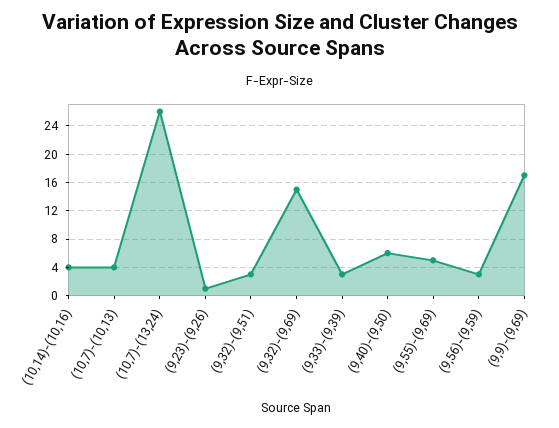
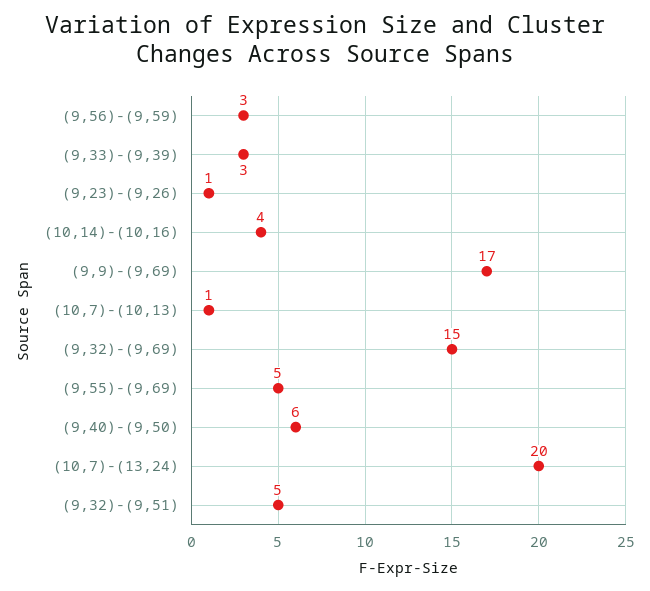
(10,7)-(10,13): 4 -> 1
(10,7)-(13,24): 26 -> 20
(9,32)-(9,51): 3 -> 5

